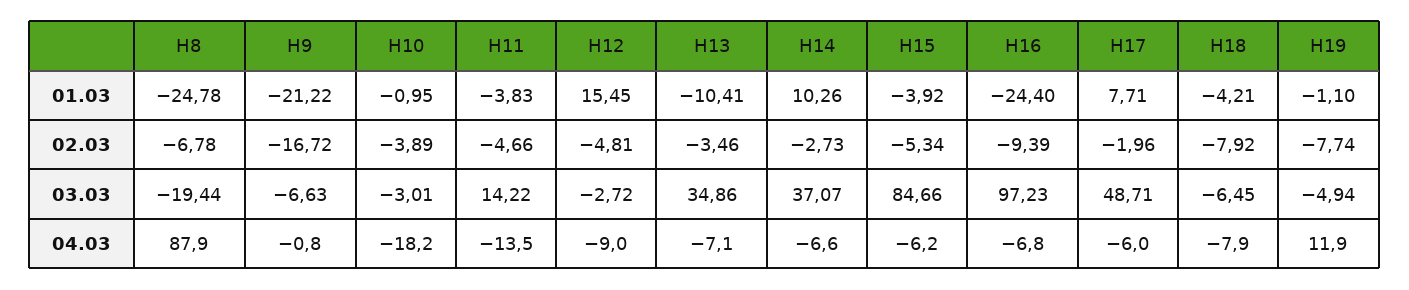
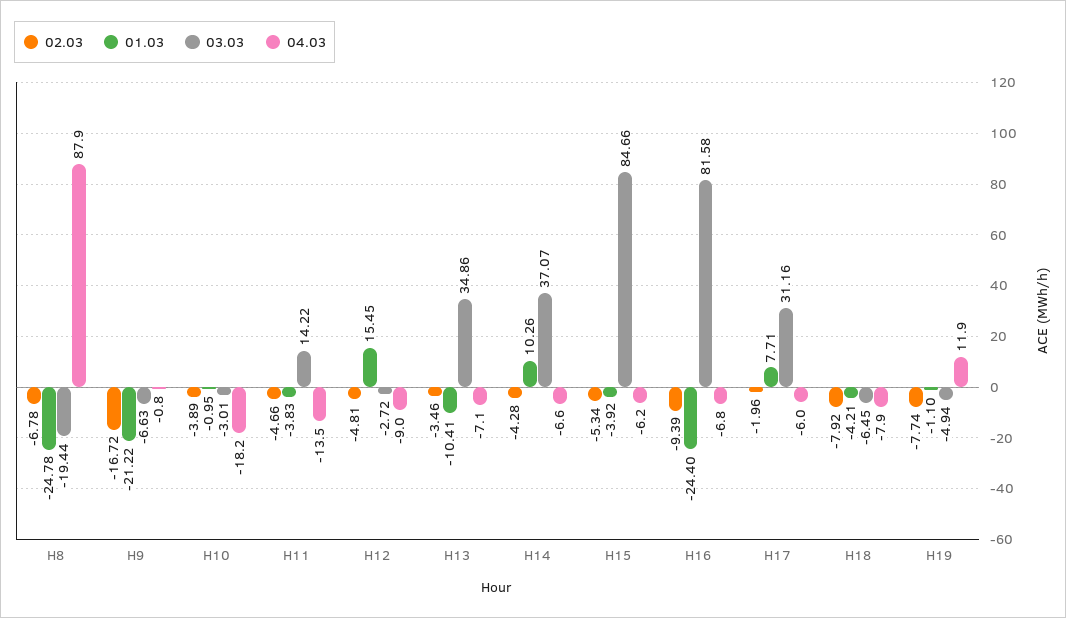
02.03, H14: -2.73 -> -4.28
03.03, H16: 97.23 -> 81.58
03.03, H17: 48.71 -> 31.16

